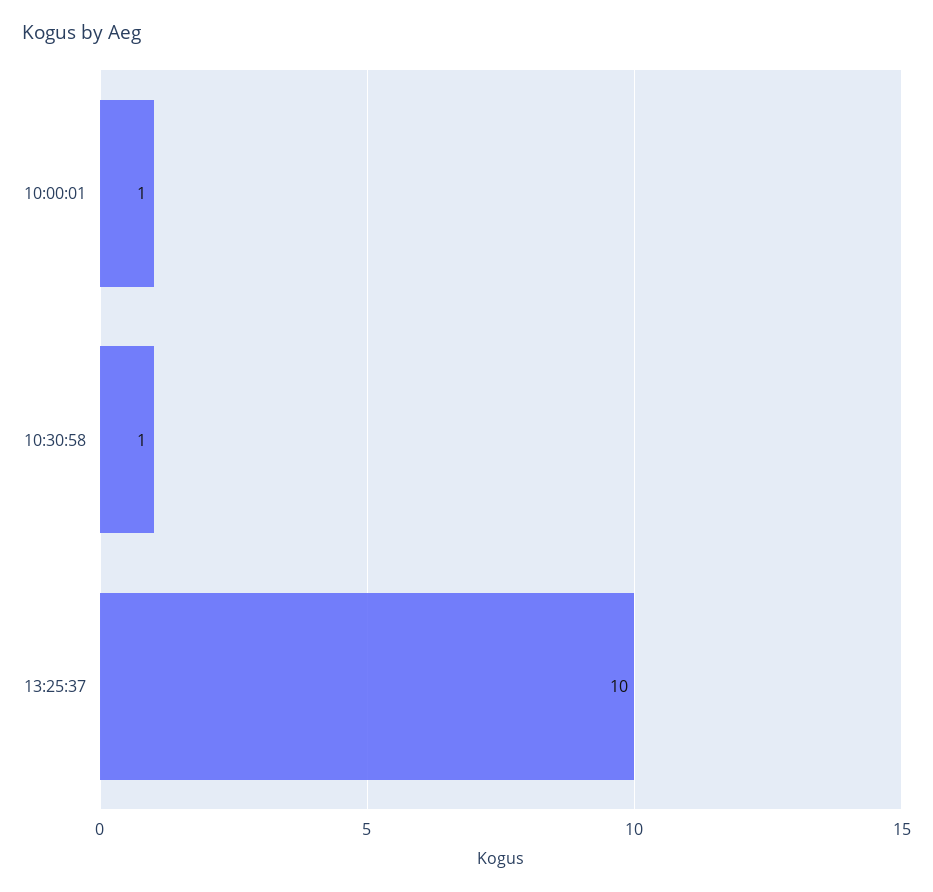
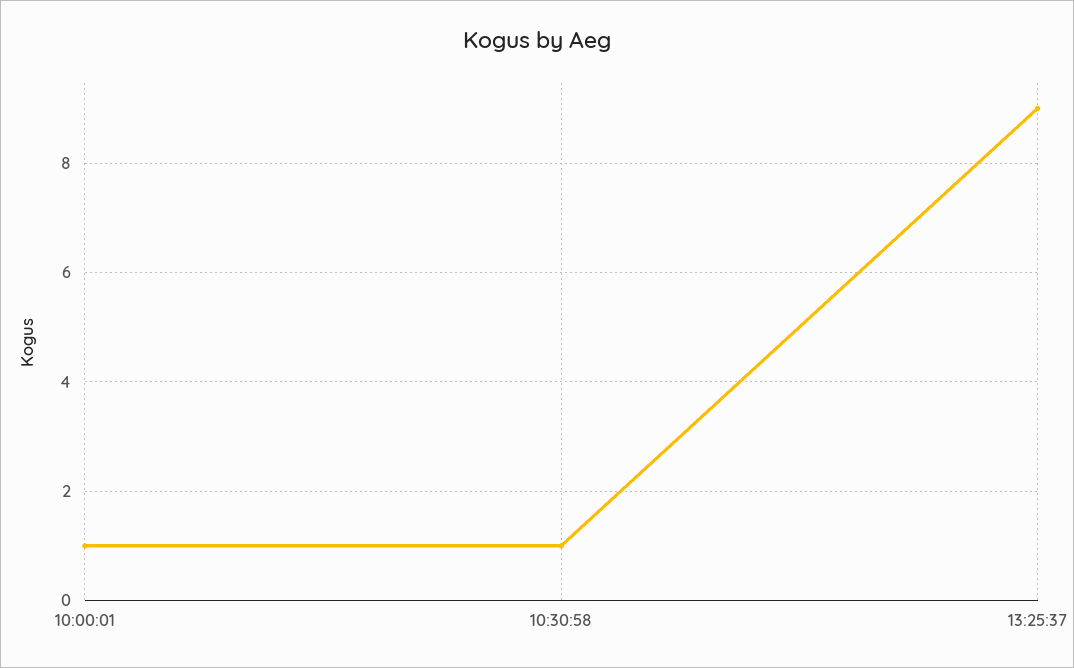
13:25:37: 10 -> 9

